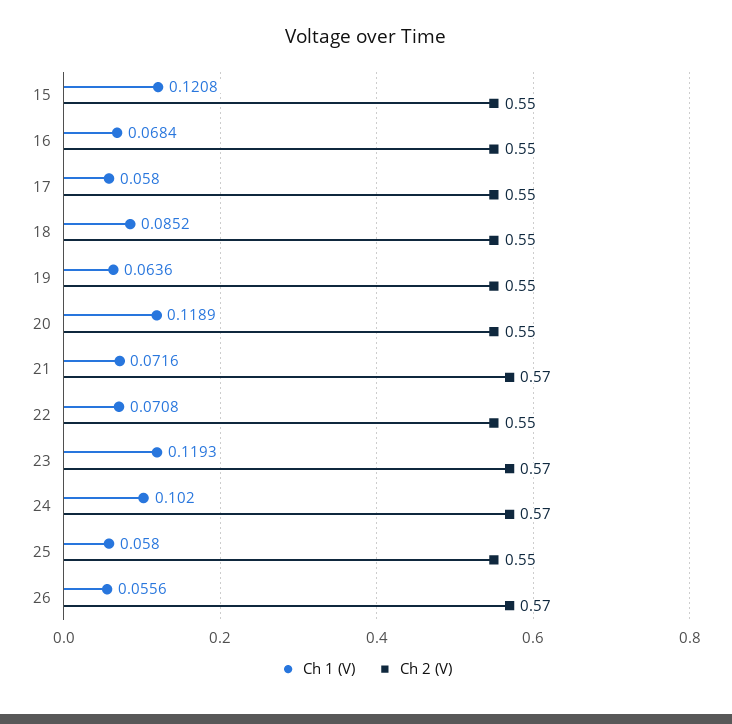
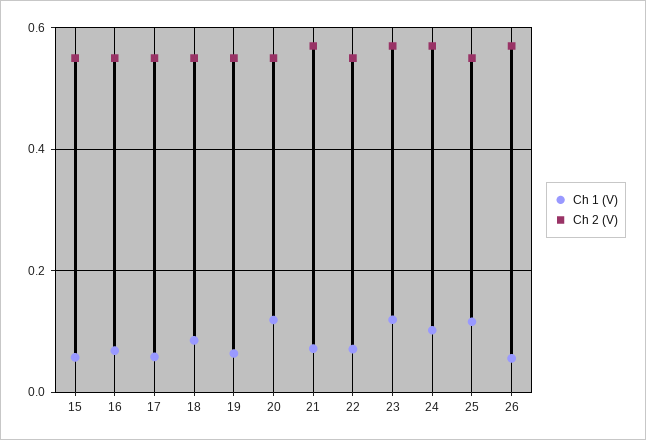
Ch 1 (V), 15: 0.1208 -> 0.06
Ch 1 (V), 25: 0.058 -> 0.12

